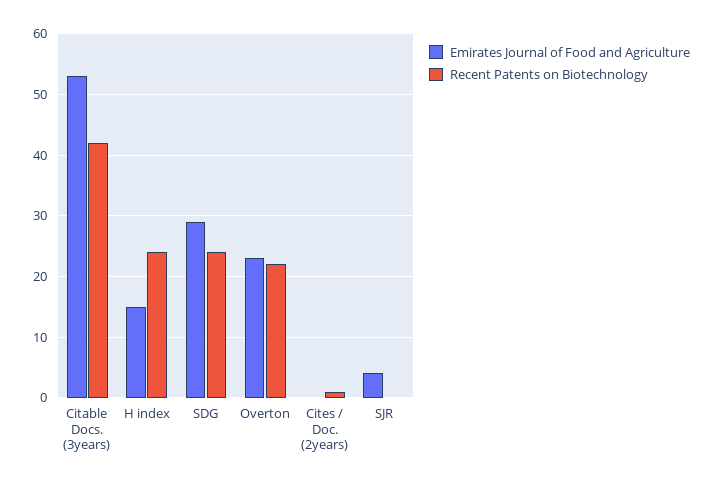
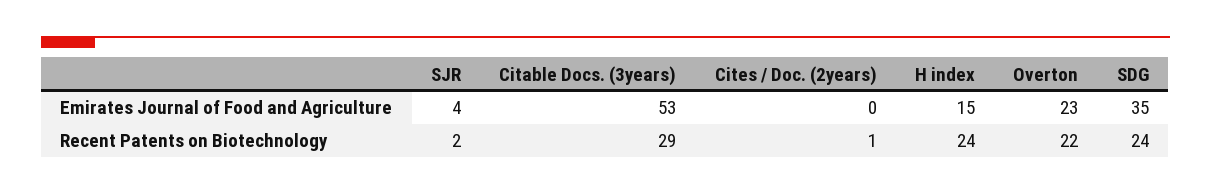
Recent Patents on Biotechnology, Citable Docs. (3years): 42 -> 29
Emirates Journal of Food and Agriculture, SDG: 29 -> 35
Recent Patents on Biotechnology, SJR: 0 -> 2

